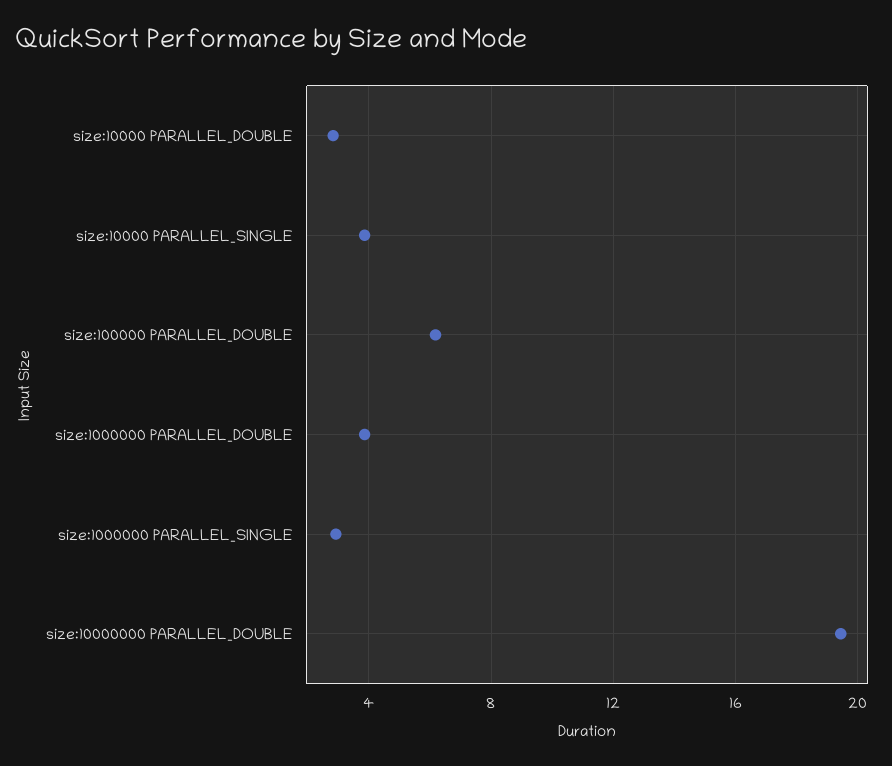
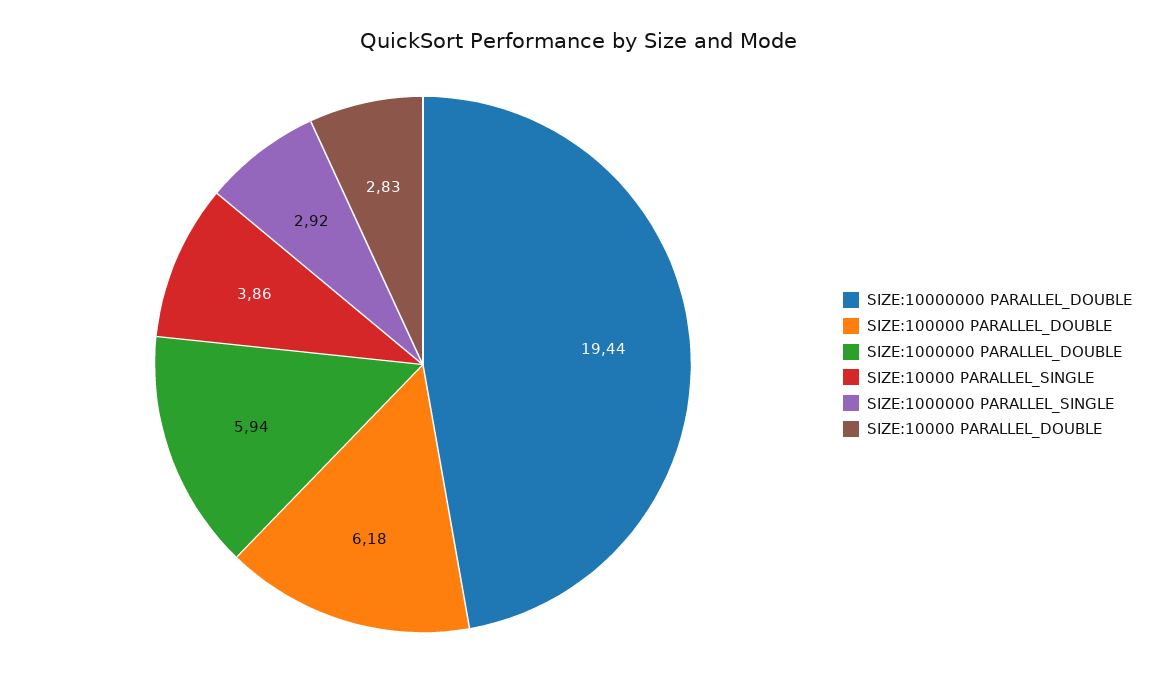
size:1000000 PARALLEL_DOUBLE: 4 -> 5.94

